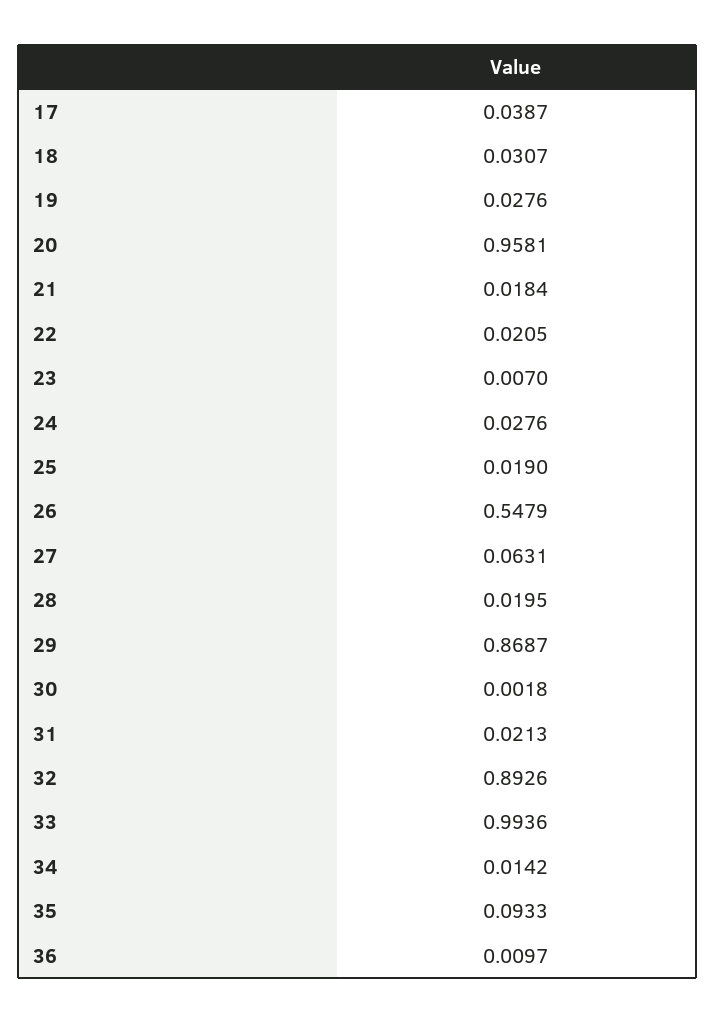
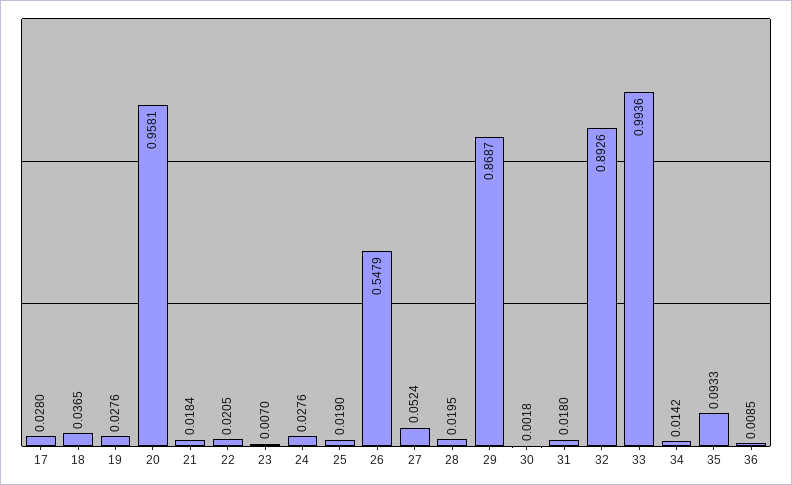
17: 0.0387 -> 0.028
18: 0.0307 -> 0.0365
27: 0.0631 -> 0.0524
31: 0.0213 -> 0.018
36: 0.0097 -> 0.0085

